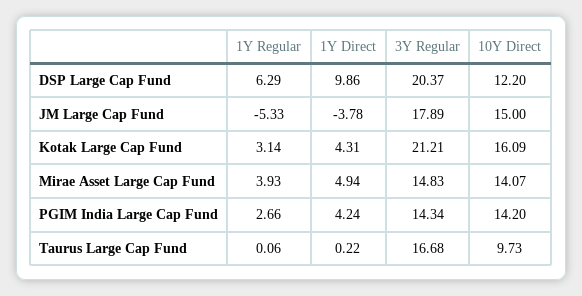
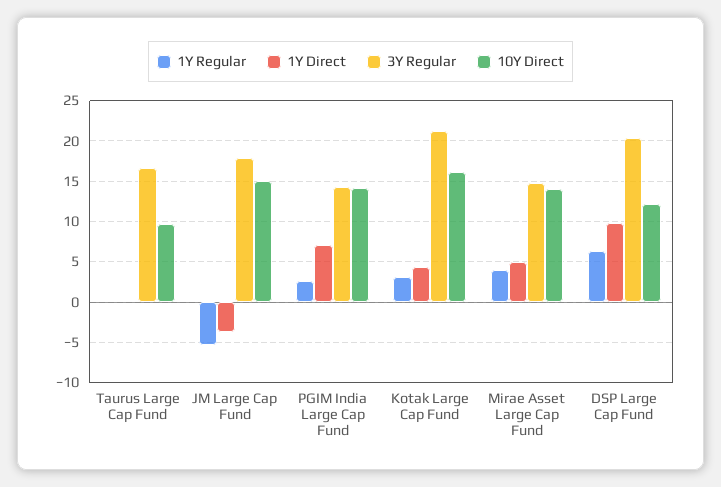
1Y Direct, PGIM India Large Cap Fund: 4.24 -> 7

